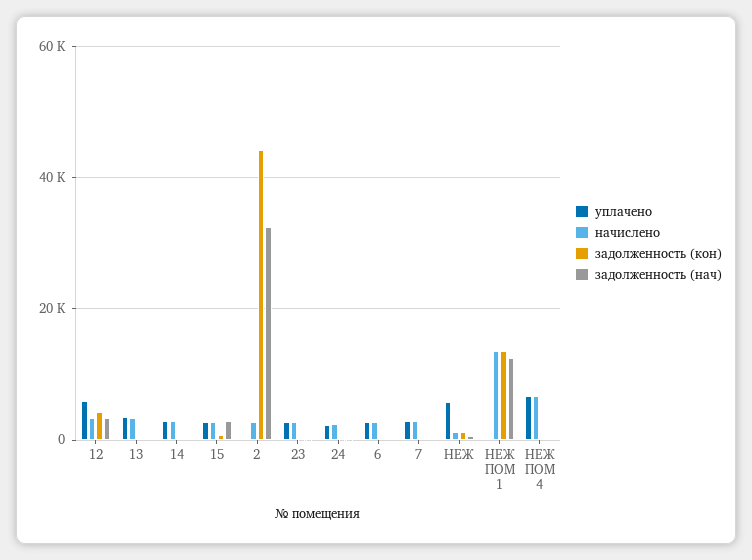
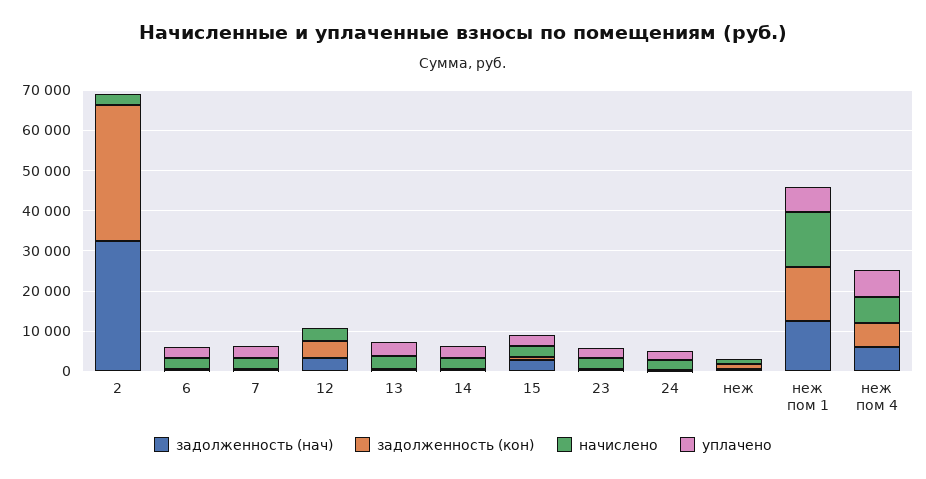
уплачено, 12: 6000 -> 0
задолженность (кон), 2: 44000 -> 34000
уплачено, НЕЖ: 6000 -> 0
уплачено, НЕЖ ПОМ 1: 0 -> 6000
задолженность (кон), НЕЖ ПОМ 4: 0 -> 6000
задолженность (нач), НЕЖ ПОМ 4: 0 -> 6000

